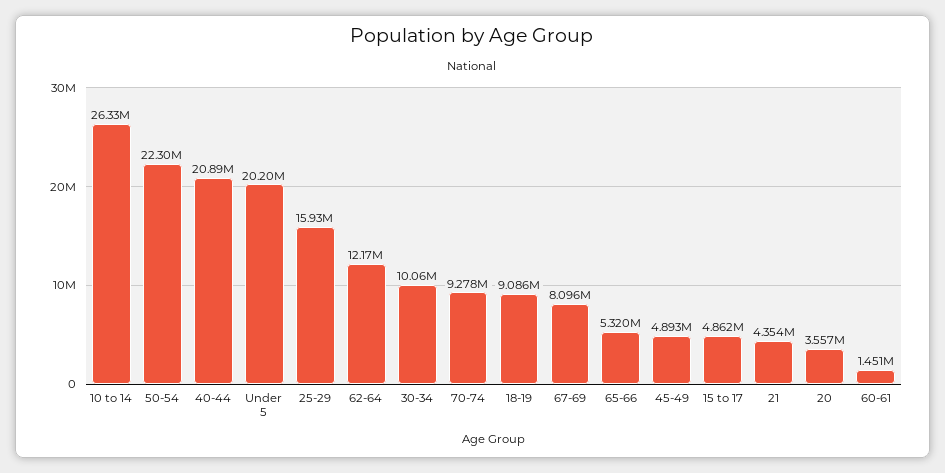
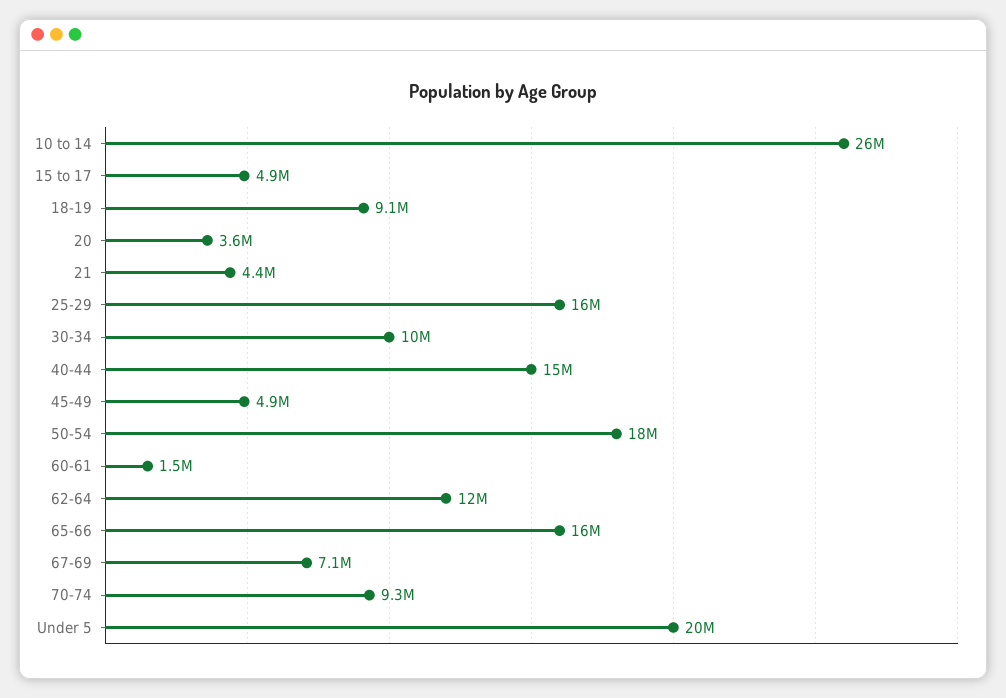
50-54: 22300000 -> 18000000
40-44: 20890000 -> 15000000
67-69: 8096000 -> 7100000
65-66: 5320000 -> 16000000

